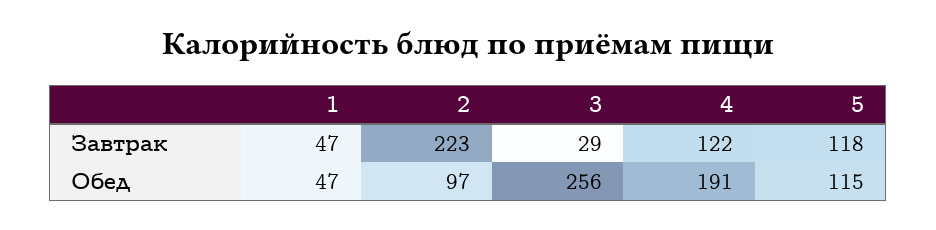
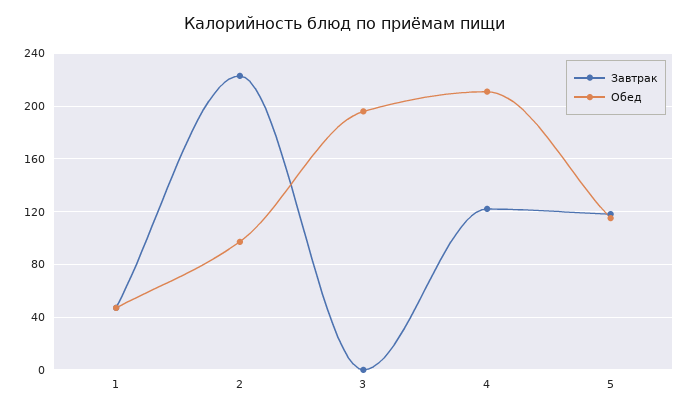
Завтрак, 3: 29 -> 0
Обед, 3: 256 -> 195
Обед, 4: 191 -> 210

